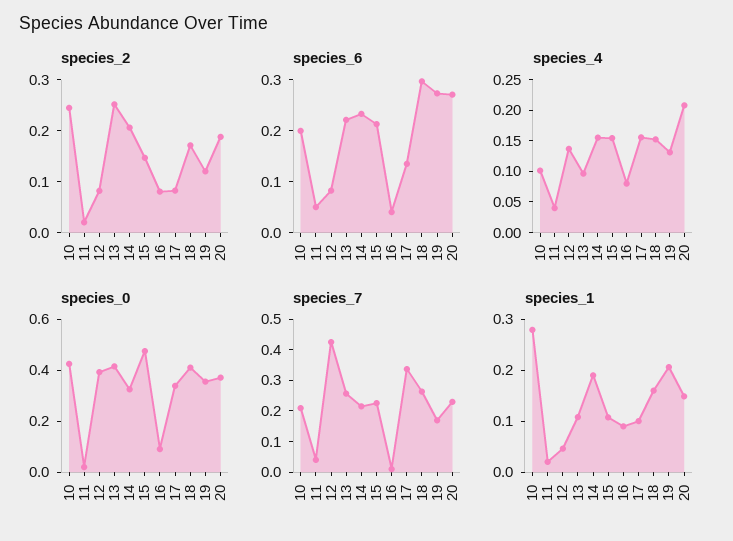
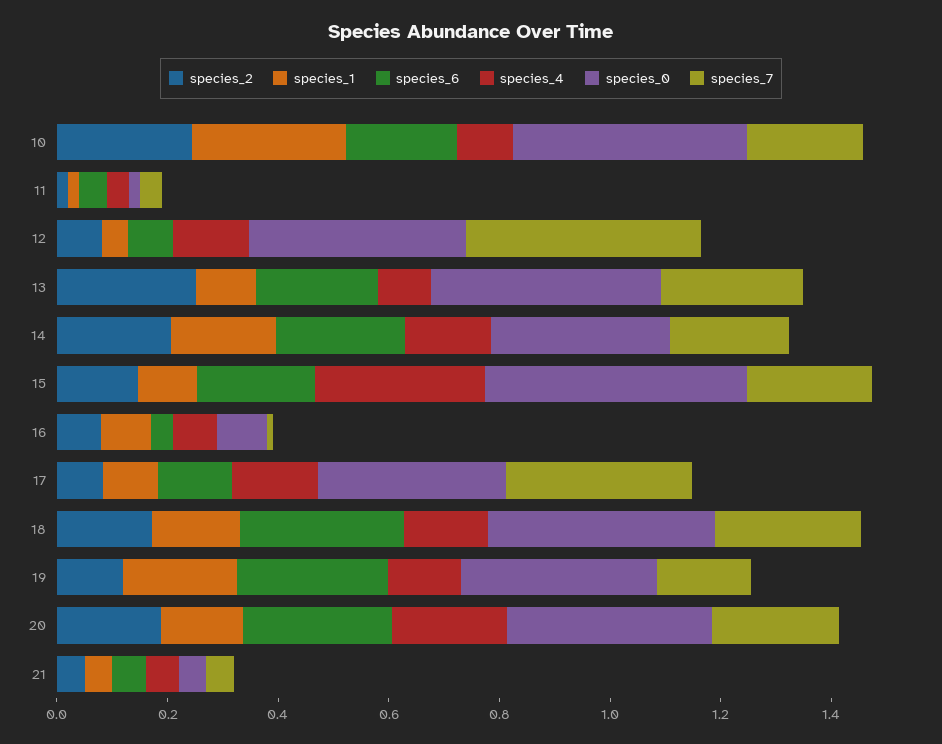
species_4, 15: 0.15 -> 0.3
species_2, 21: none -> 0.05
species_1, 21: none -> 0.05
species_6, 21: none -> 0.05
species_4, 21: none -> 0.05
species_0, 21: none -> 0.05
species_7, 21: none -> 0.05

